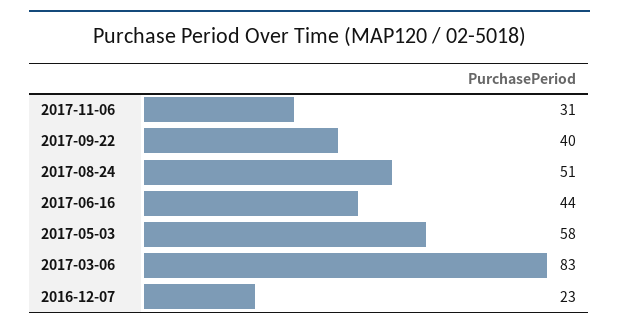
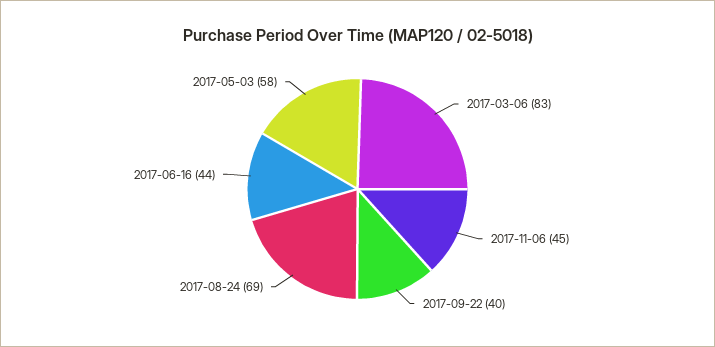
2017-11-06: 31 -> 45
2017-08-24: 51 -> 69
2016-12-07: 23 -> none

